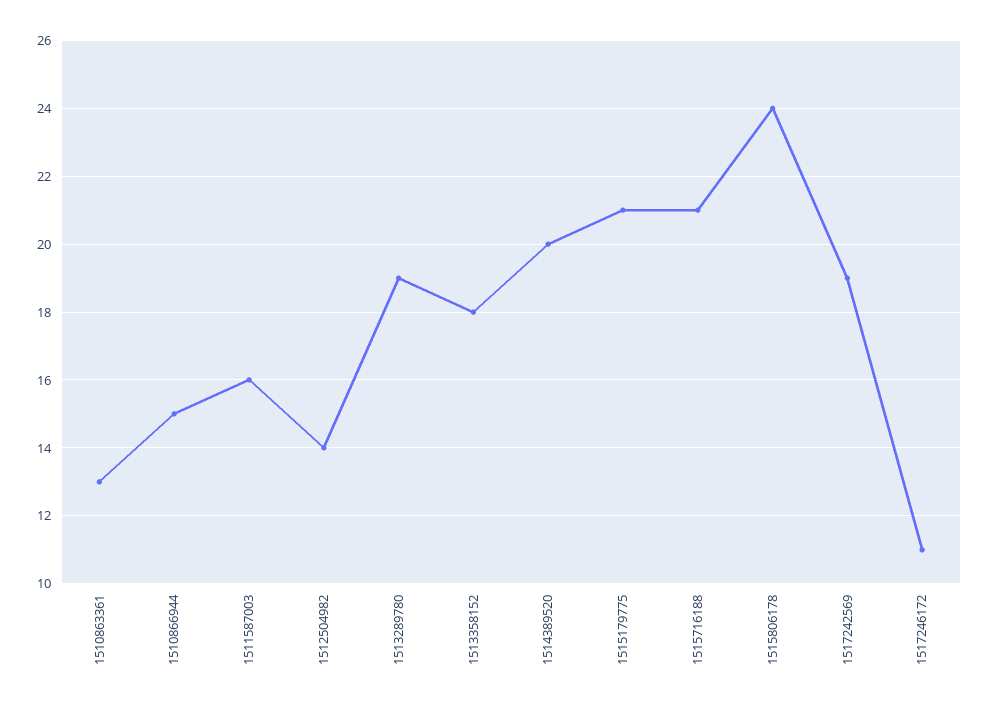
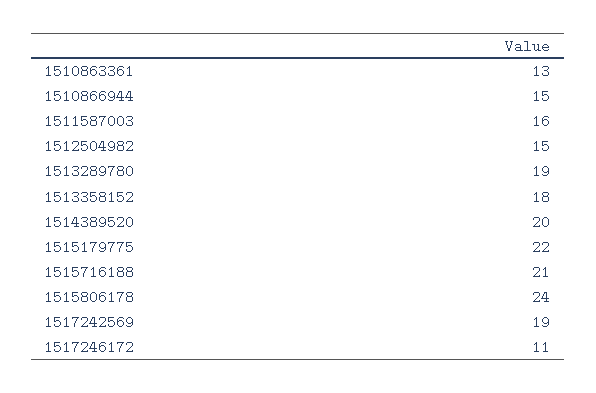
1512504982: 14 -> 15
1515179775: 21 -> 22

